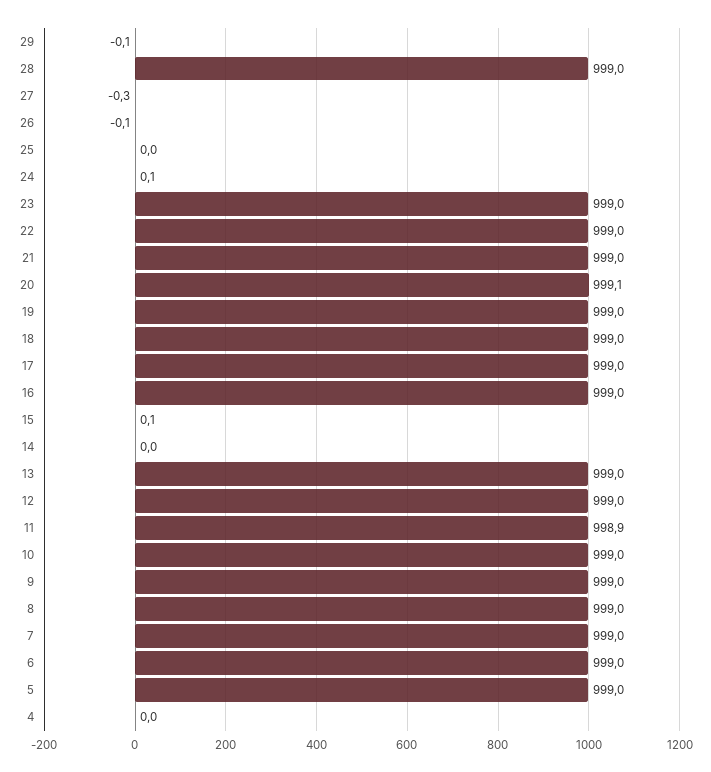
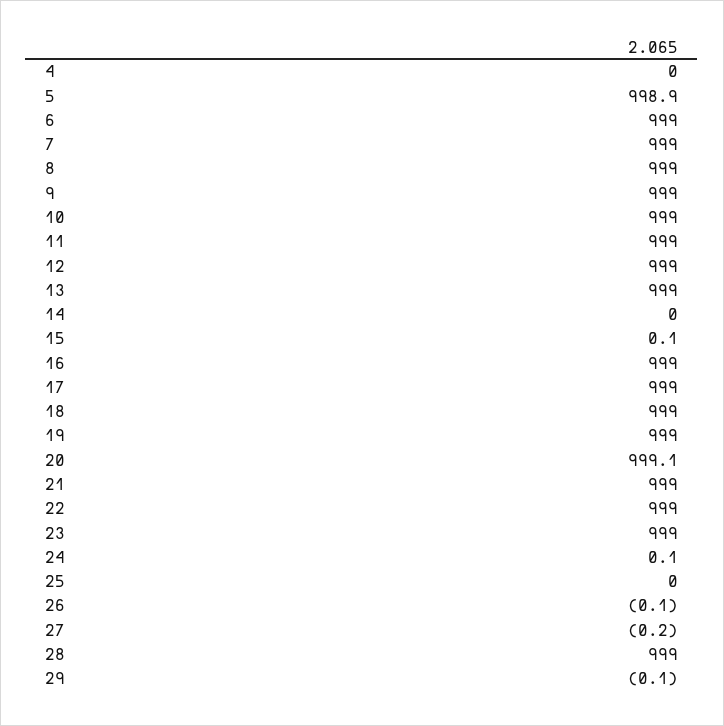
27: -0.3 -> -0.2
11: 998.9 -> 999
5: 999 -> 998.9

